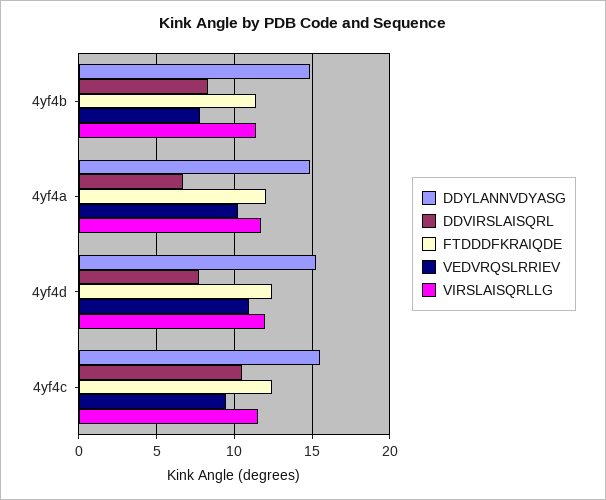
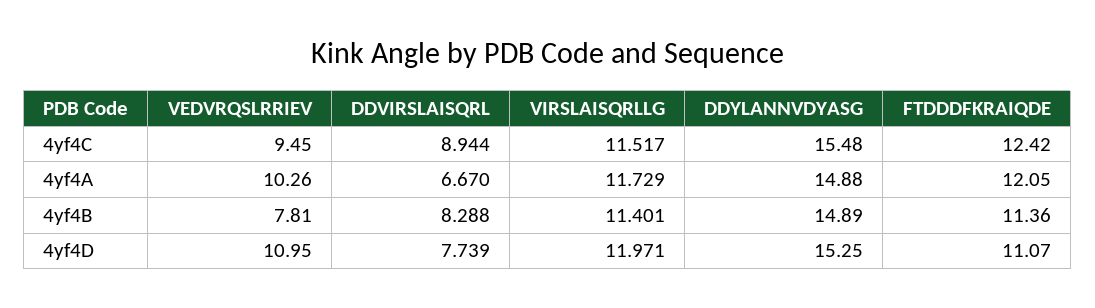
FTDDDFKRAIQDE, 4yf4d: 12.5 -> 11.07
DDVIRSLAISQRL, 4yf4c: 10.5 -> 8.944

